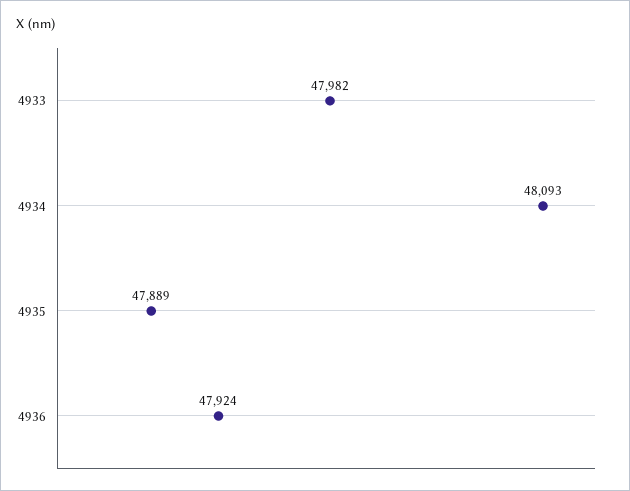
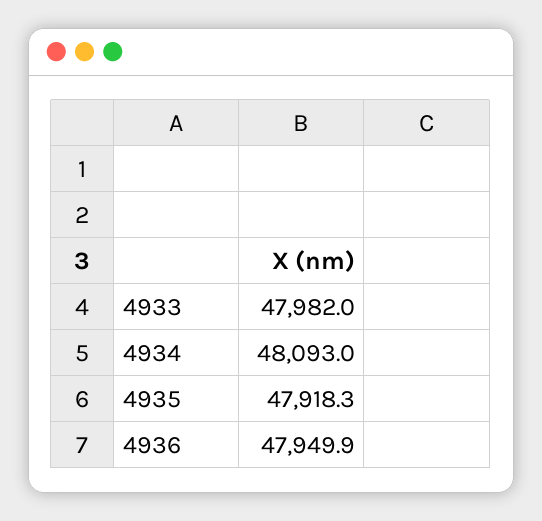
4935: 47889 -> 47918.3
4936: 47924 -> 47949.9

